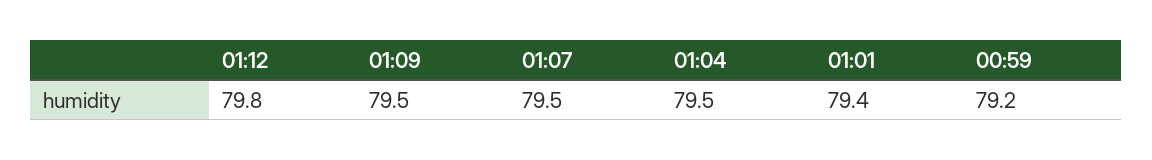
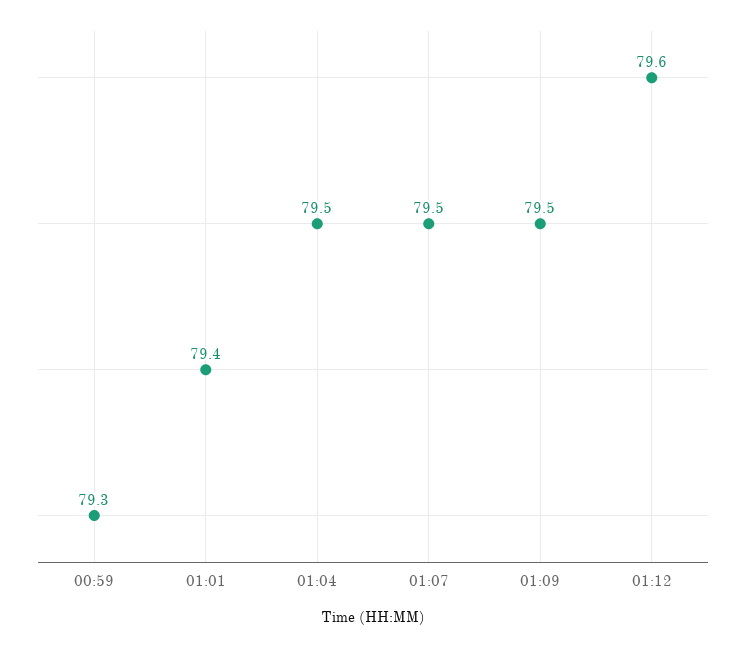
01:12: 79.8 -> 79.6
00:59: 79.2 -> 79.3

